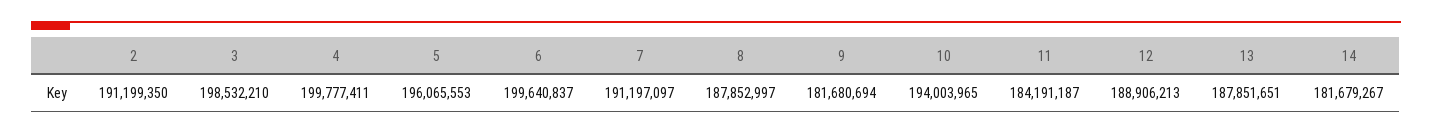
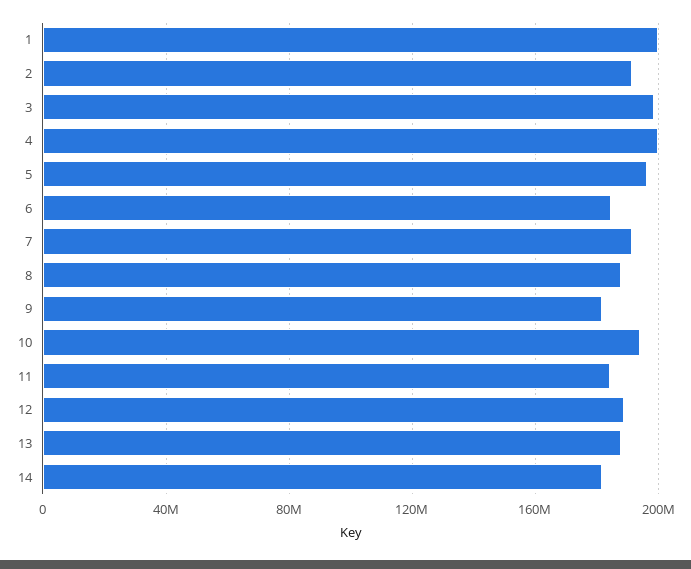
6: 199640837 -> 185000000
1: none -> 200000000

